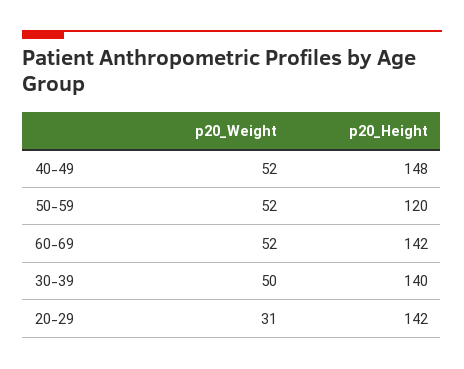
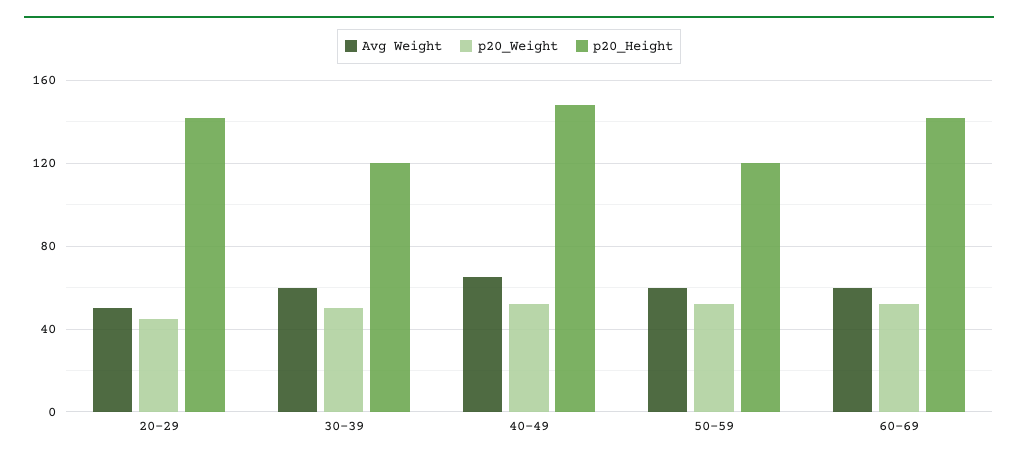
p20_Height, 30-39: 140 -> 120
p20_Weight, 20-29: 31 -> 45
Avg Weight, 20-29: none -> 50
Avg Weight, 30-39: none -> 60
Avg Weight, 40-49: none -> 65
Avg Weight, 50-59: none -> 60
Avg Weight, 60-69: none -> 60

